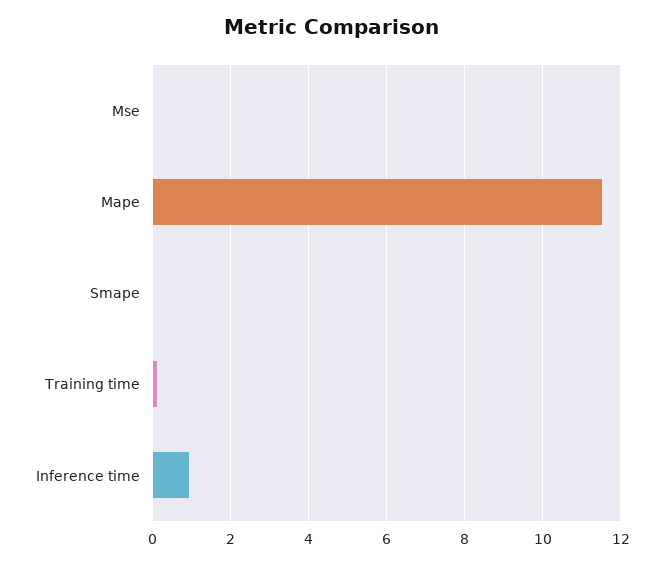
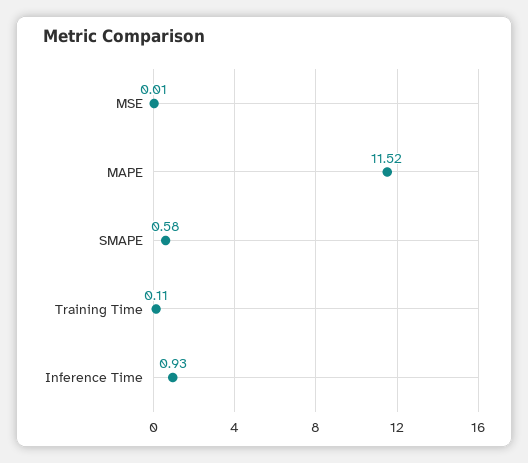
Smape: 0 -> 0.58

